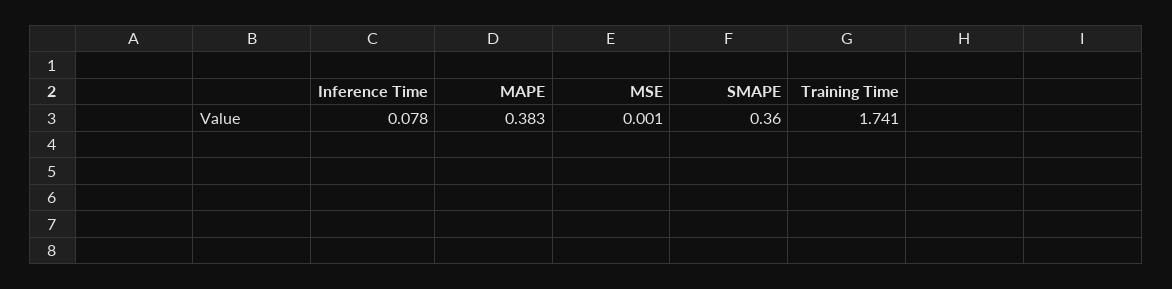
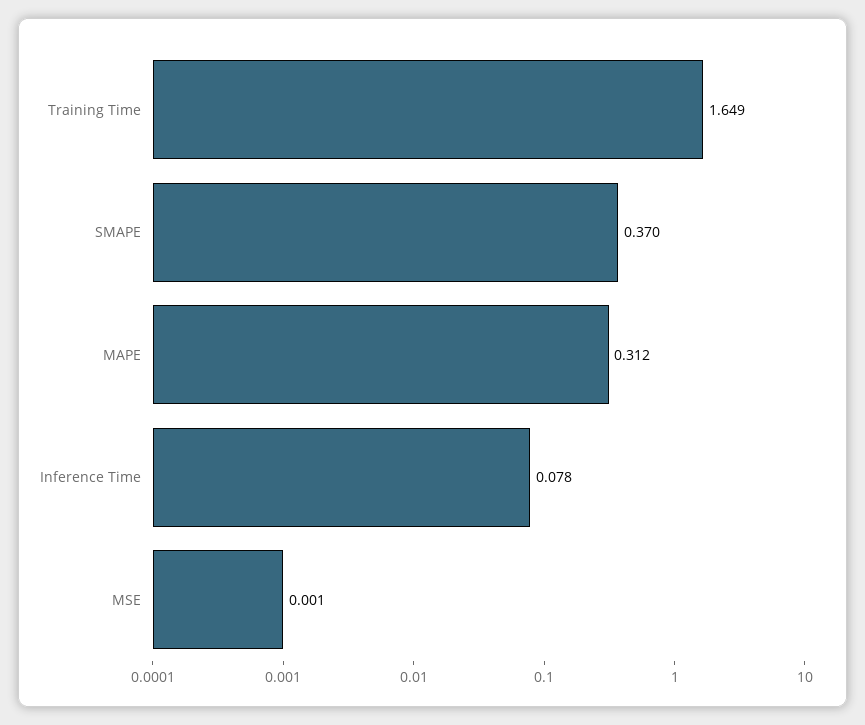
MAPE: 0.383 -> 0.312
SMAPE: 0.36 -> 0.37
Training Time: 1.741 -> 1.649

